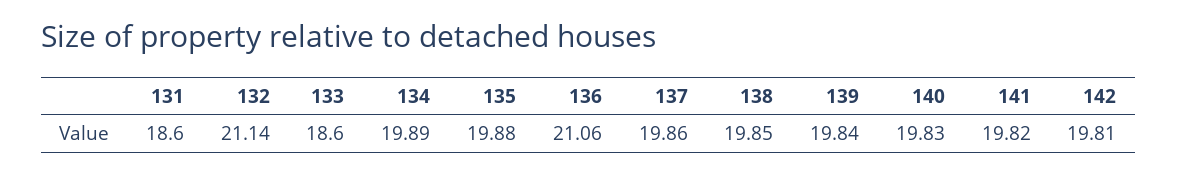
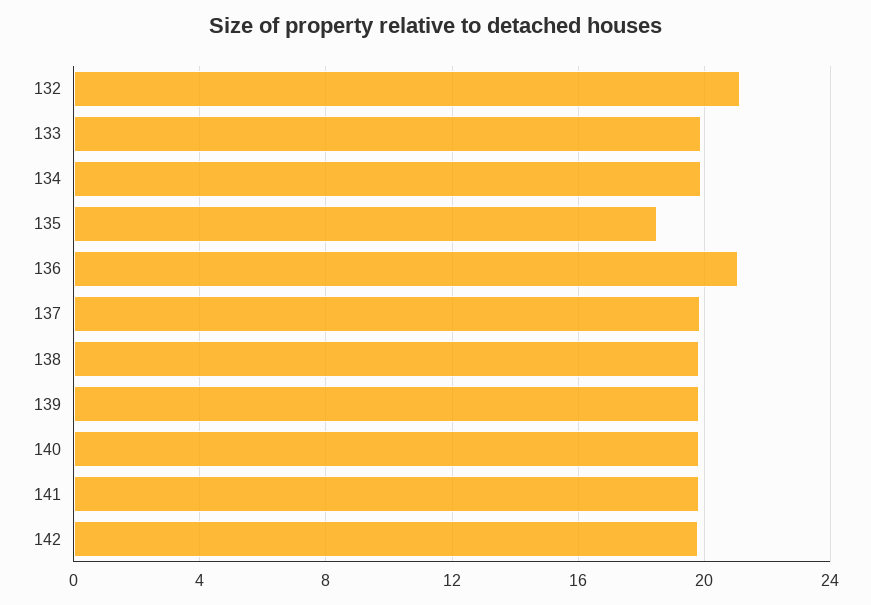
131: 18.6 -> none
133: 18.6 -> 20
135: 19.88 -> 18.5

